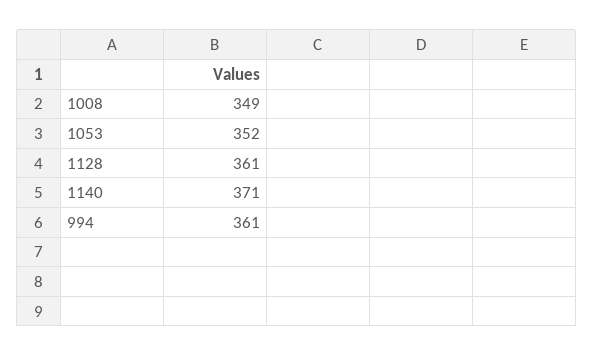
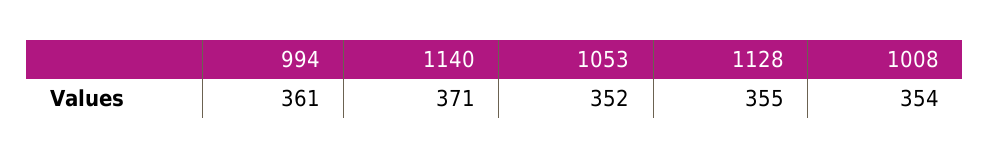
1008: 349 -> 354
1128: 361 -> 355

